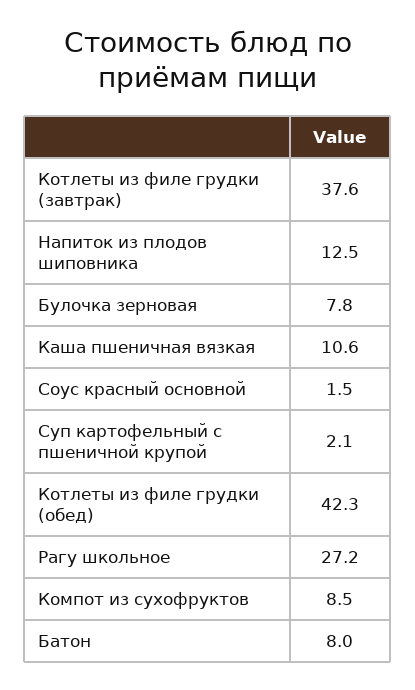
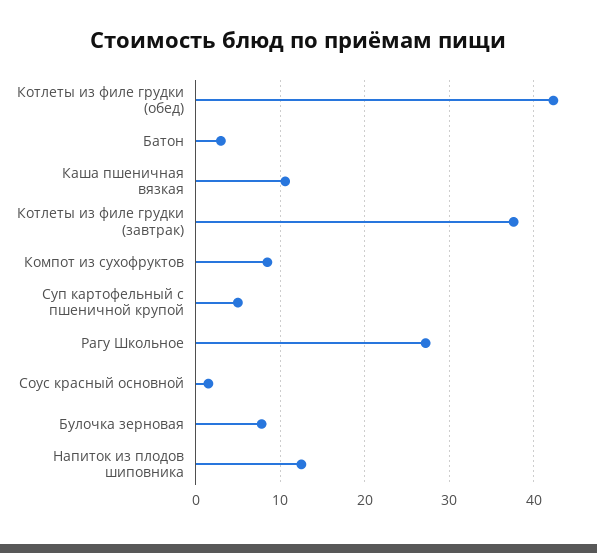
Суп картофельный с пшеничной крупой: 2.1 -> 5
Батон: 8 -> 3

